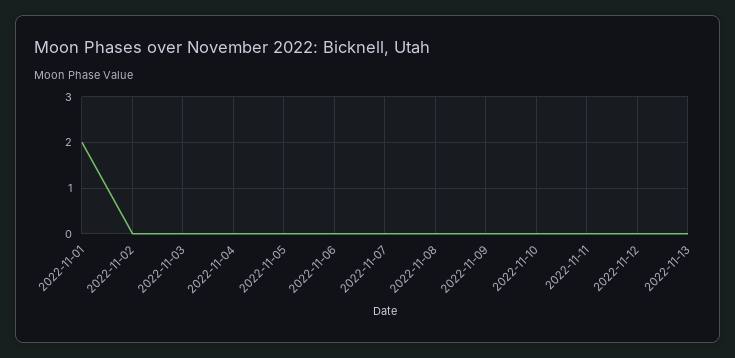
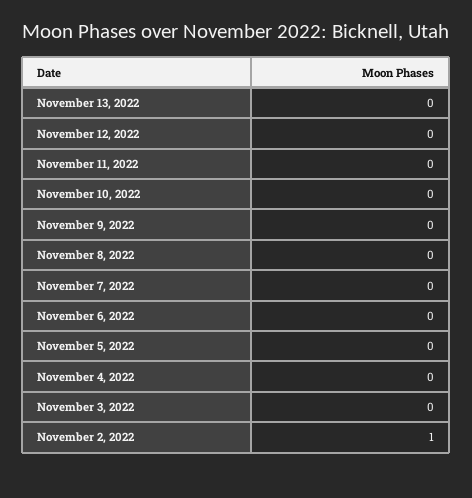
2022-11-01: 2 -> none
2022-11-02: 0 -> 1

